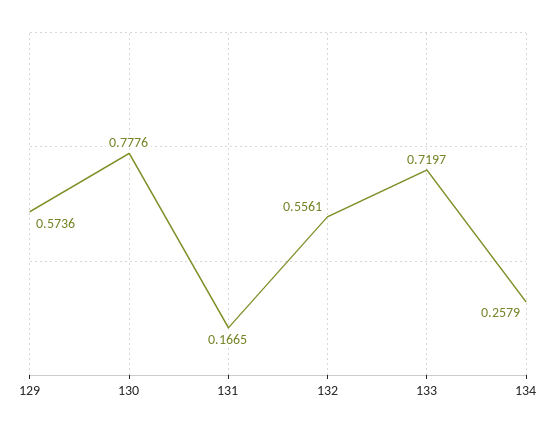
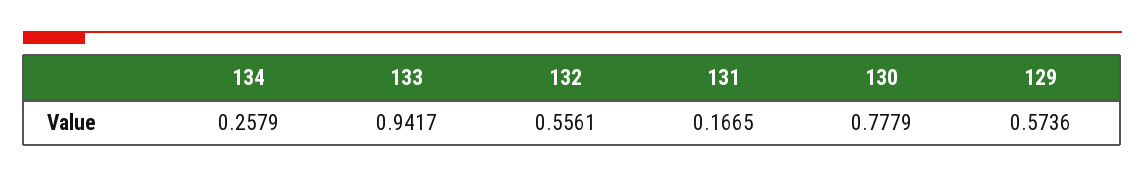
130: 0.7776 -> 0.7779
133: 0.7197 -> 0.9417

